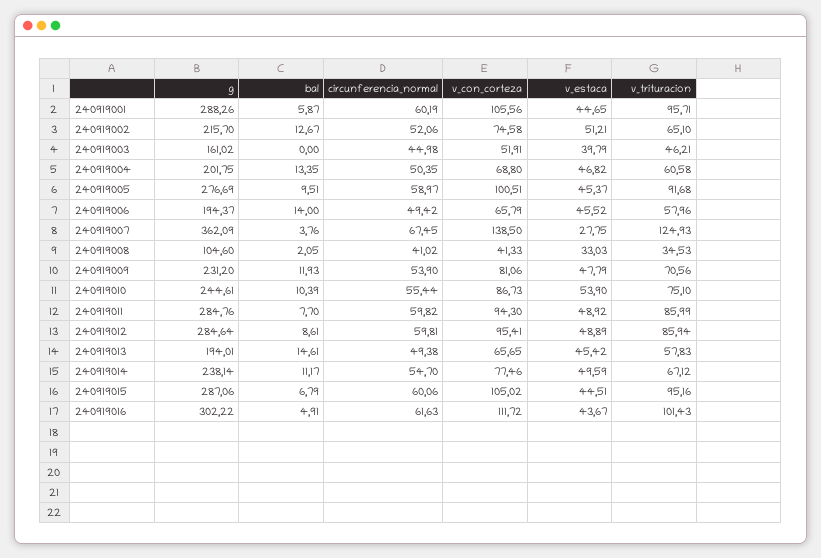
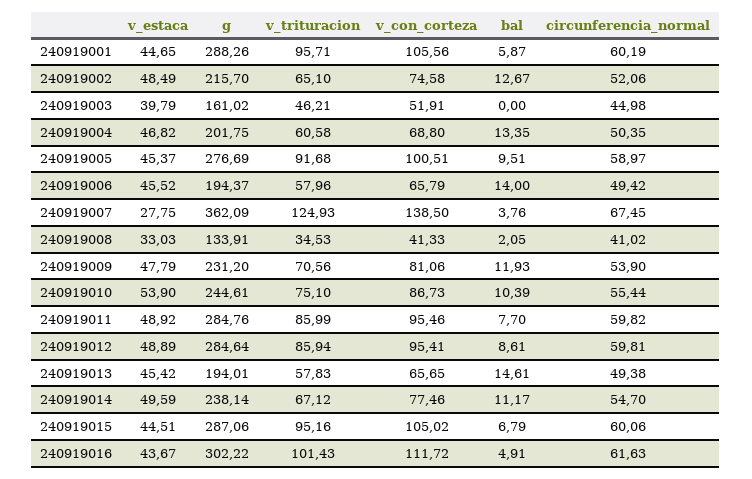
v_estaca, 240919002: 51.21 -> 48.49
g, 240919008: 104.6 -> 133.91
v_con_corteza, 240919011: 94.3 -> 95.46

